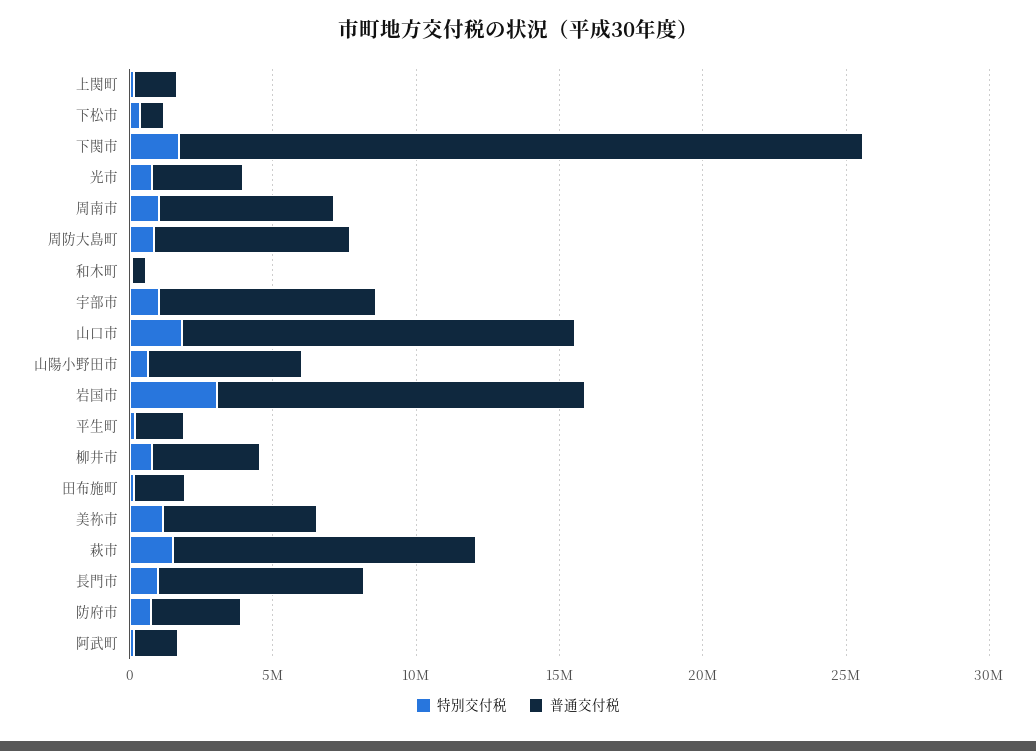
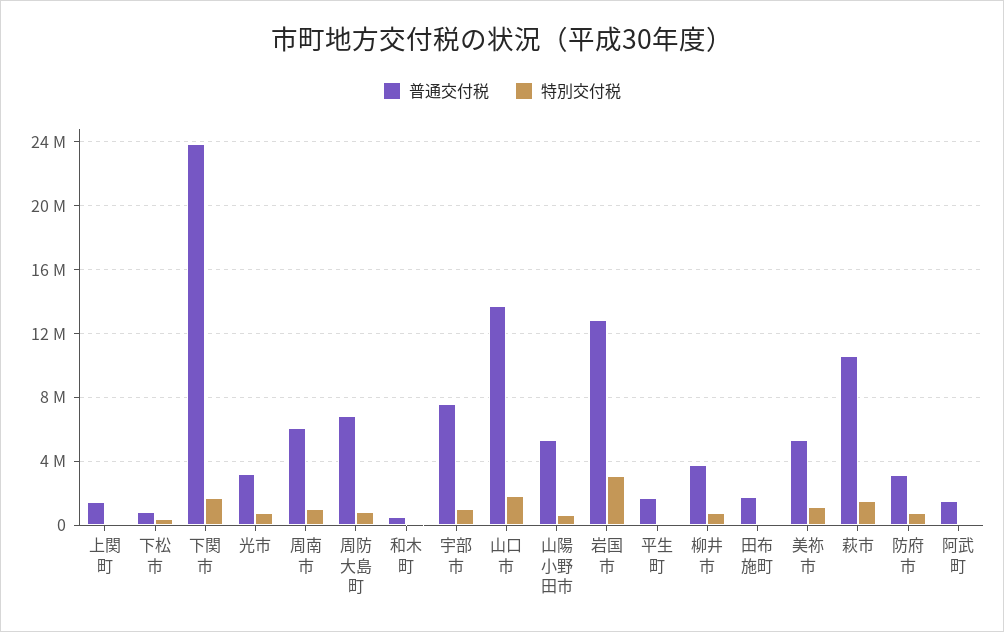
特別交付税, 長門市: 1000000 -> none
普通交付税, 長門市: 7000000 -> none

